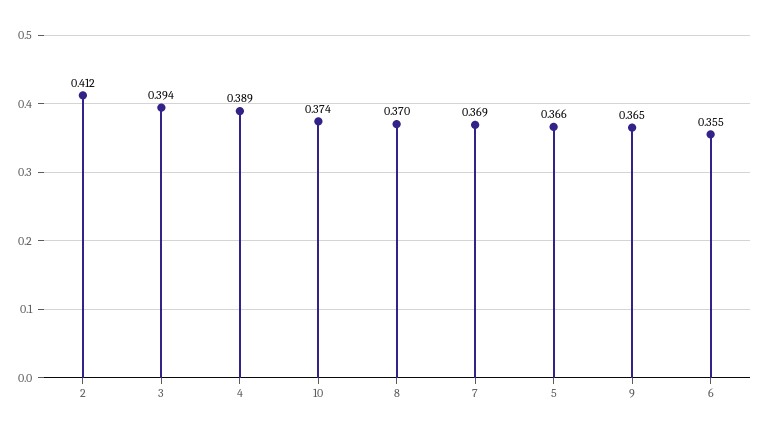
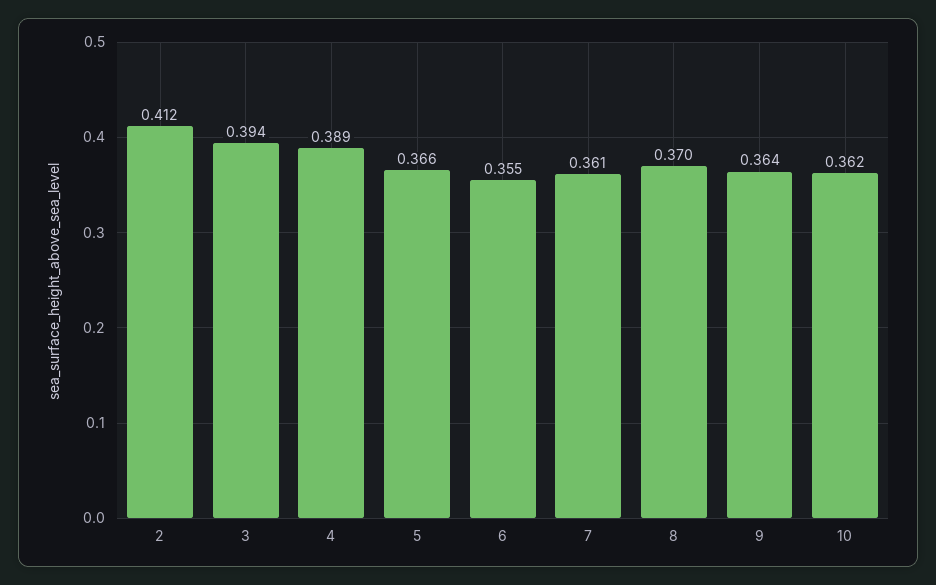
10: 0.374 -> 0.362
7: 0.369 -> 0.361
9: 0.365 -> 0.364

